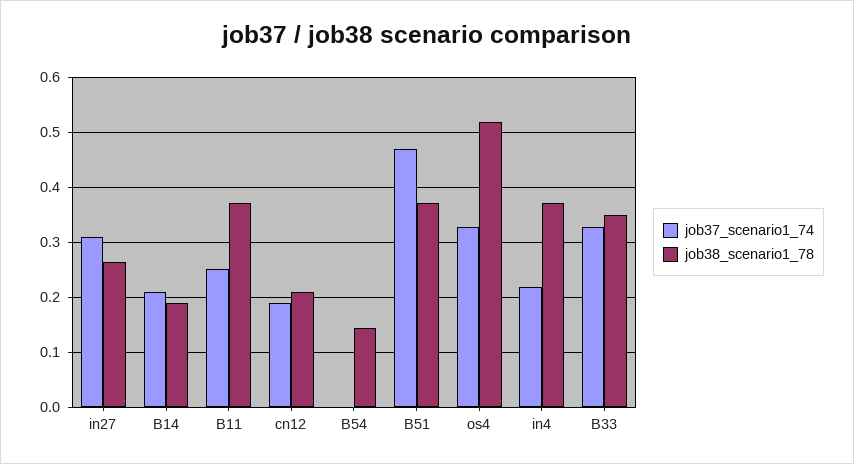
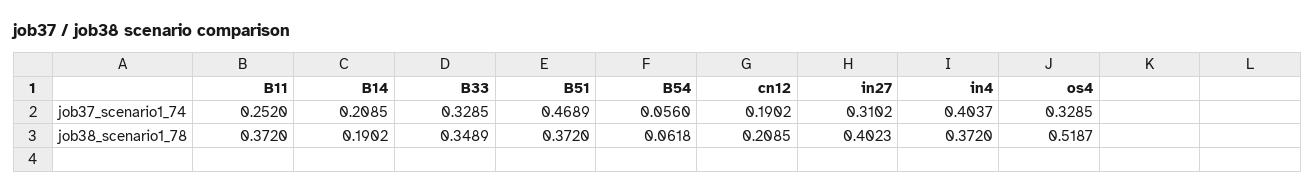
job38_scenario1_78, in27: 0.26 -> 0.4023
job37_scenario1_74, B54: 0 -> 0.056
job38_scenario1_78, B54: 0.14 -> 0.0618
job37_scenario1_74, in4: 0.22 -> 0.4037

